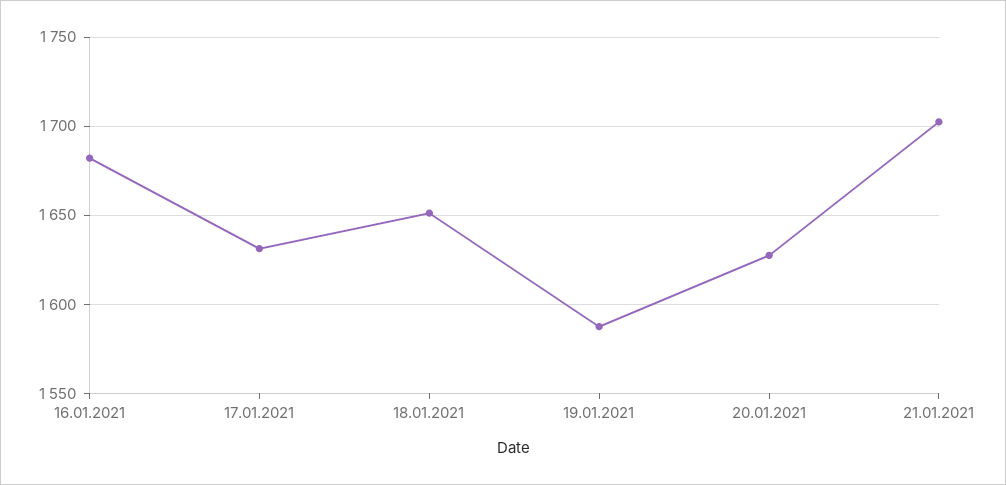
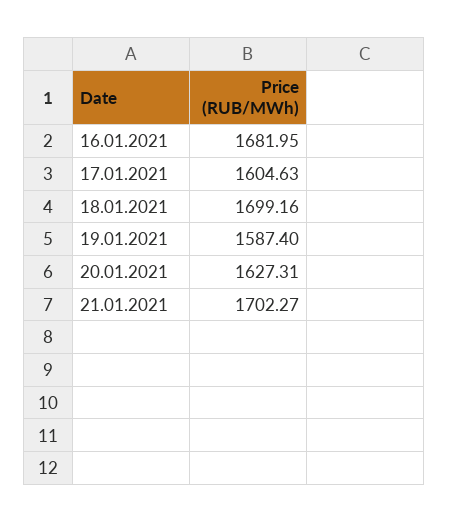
17.01.2021: 1630 -> 1604.63
18.01.2021: 1650 -> 1699.16

